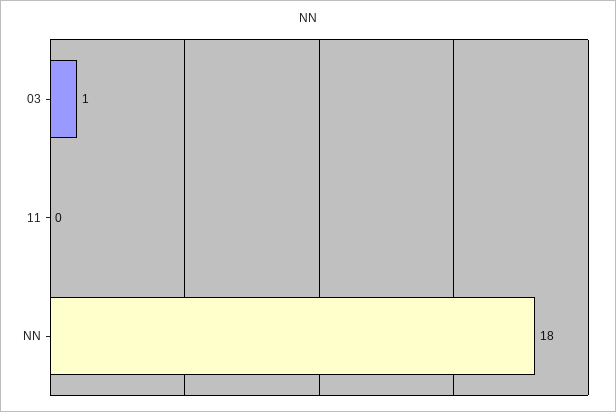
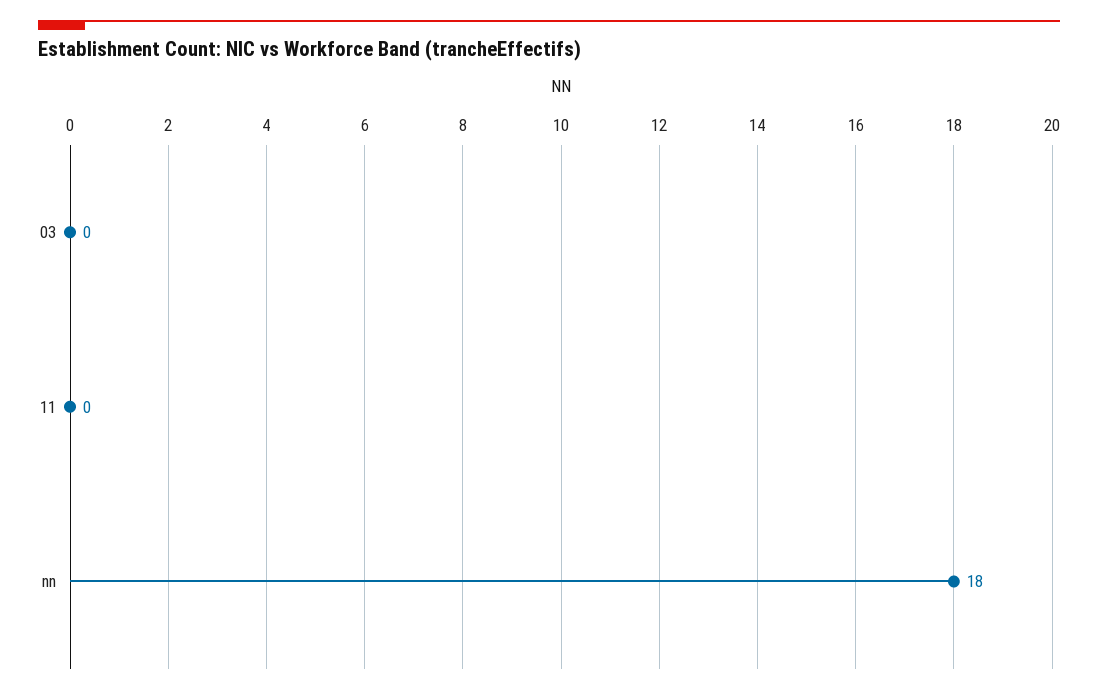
03: 1 -> 0

